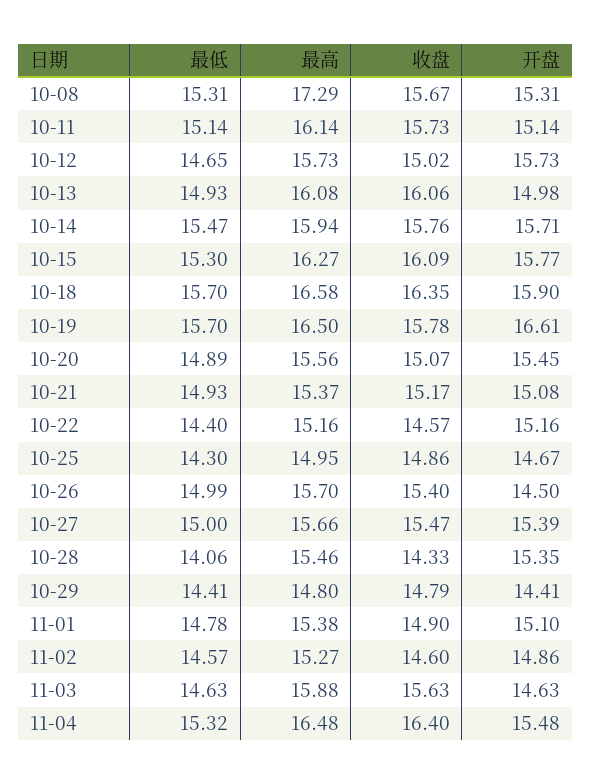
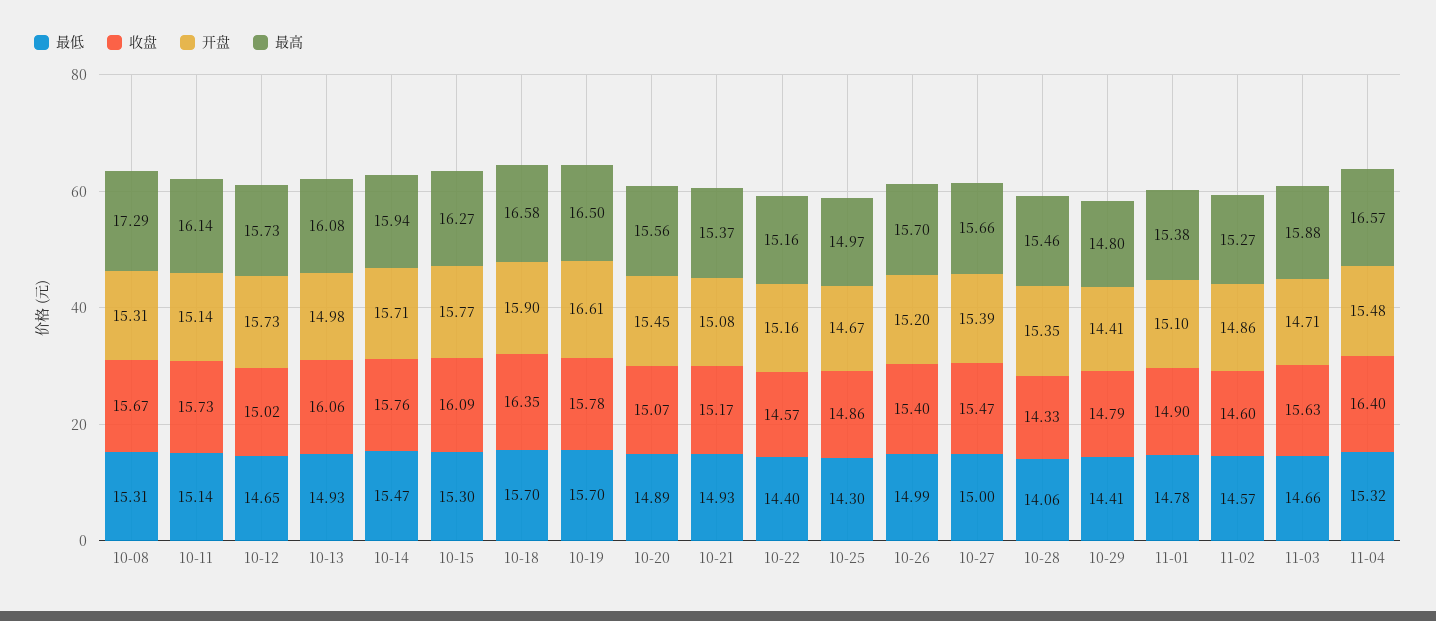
最高, 10-25: 14.95 -> 14.97
开盘, 10-26: 14.5 -> 15.2
最低, 11-03: 14.63 -> 14.66
开盘, 11-03: 14.63 -> 14.71
最高, 11-04: 16.48 -> 16.57

